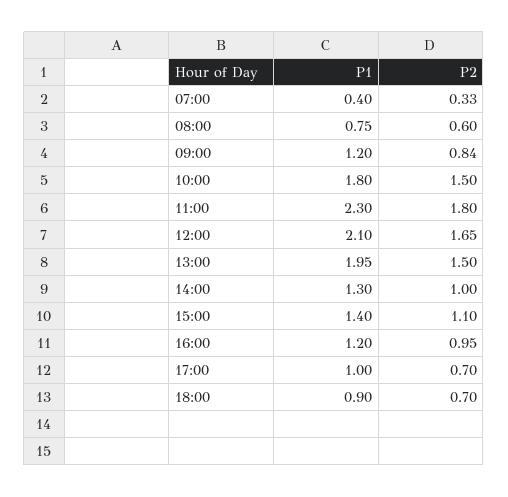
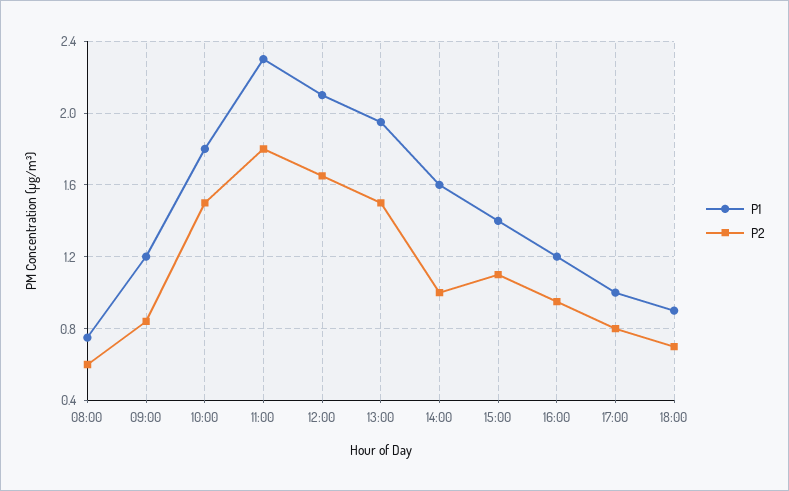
P1, 07:00: 0.4 -> none
P2, 07:00: 0.33 -> none
P1, 14:00: 1.3 -> 1.6
P2, 17:00: 0.7 -> 0.8

